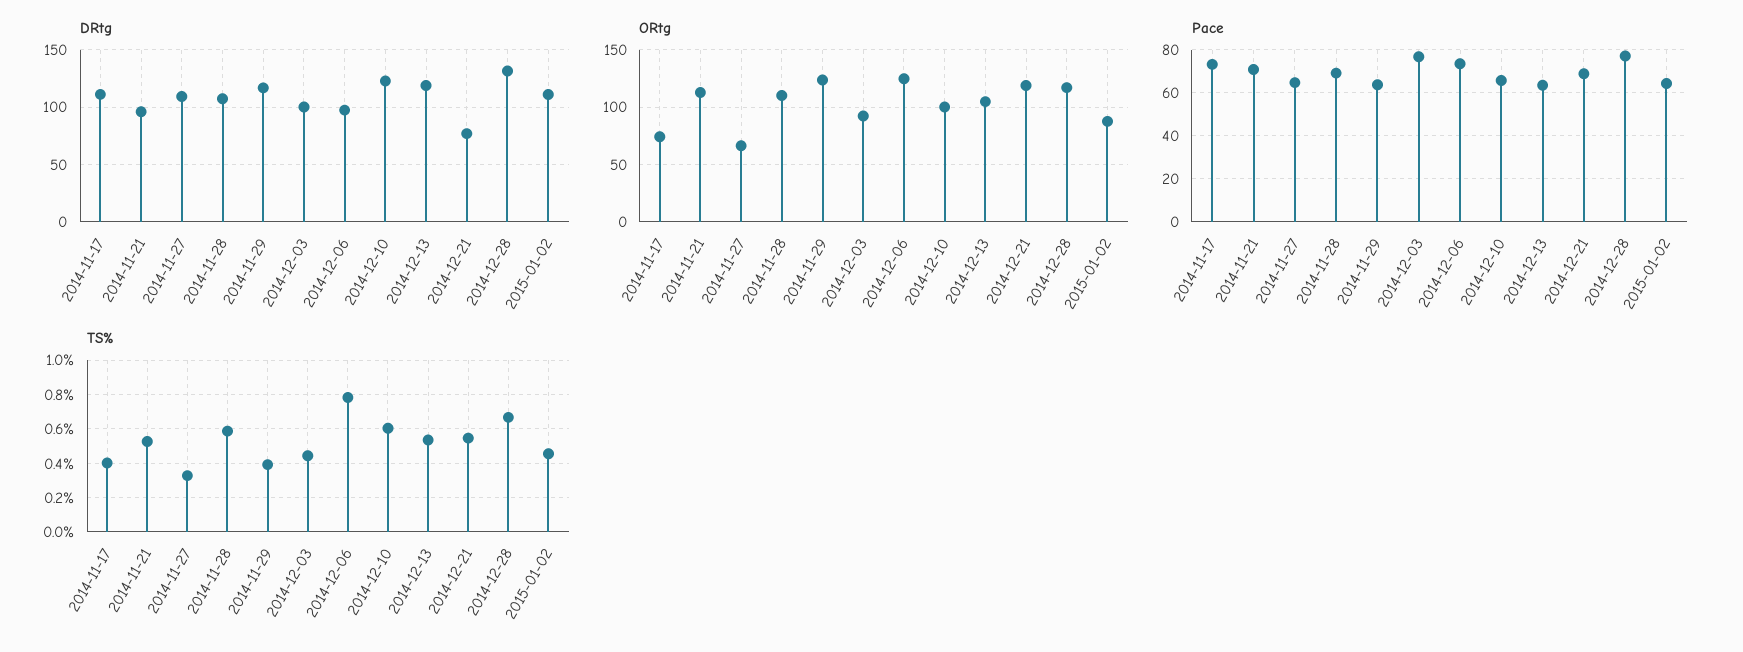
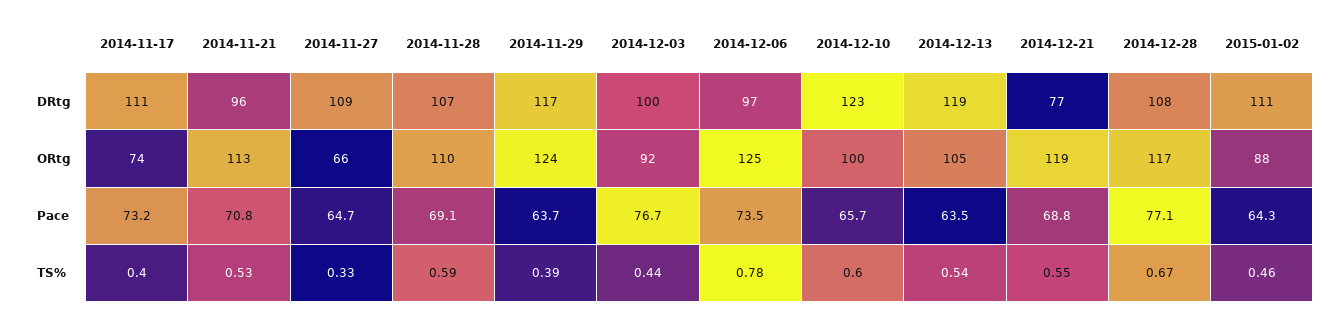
DRtg, 2014-12-28: 130 -> 108

